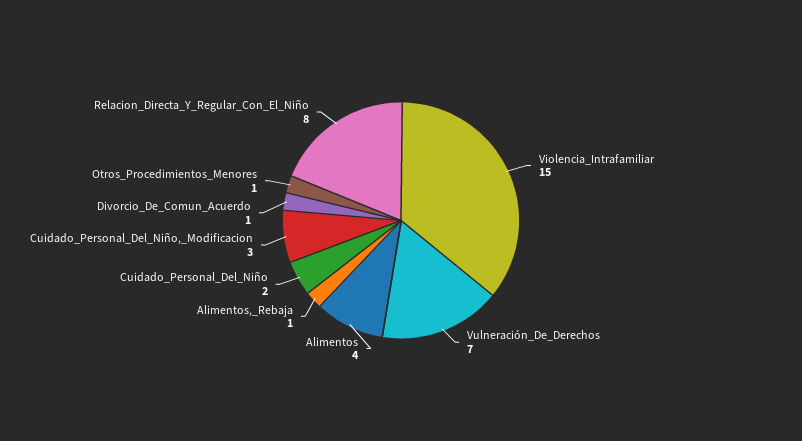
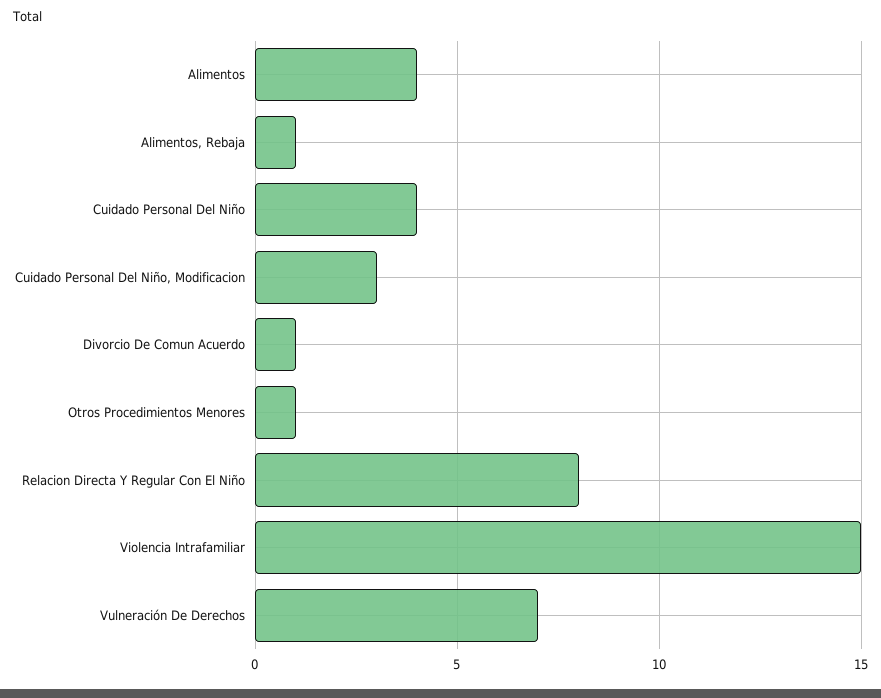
Cuidado_Personal_Del_Niño: 2 -> 4

